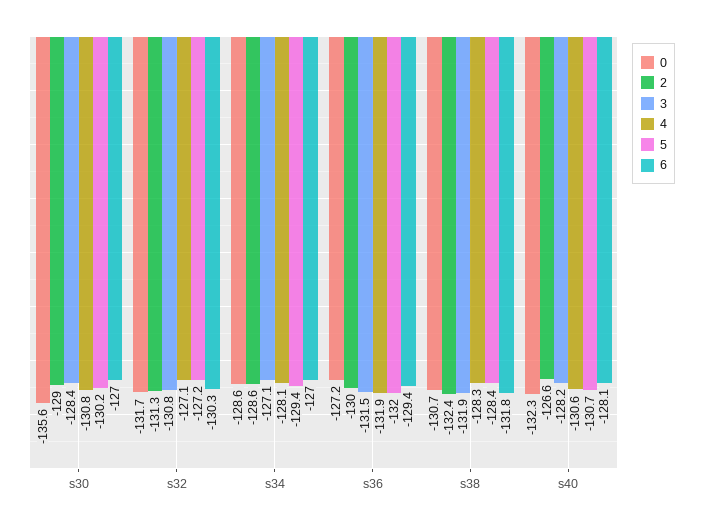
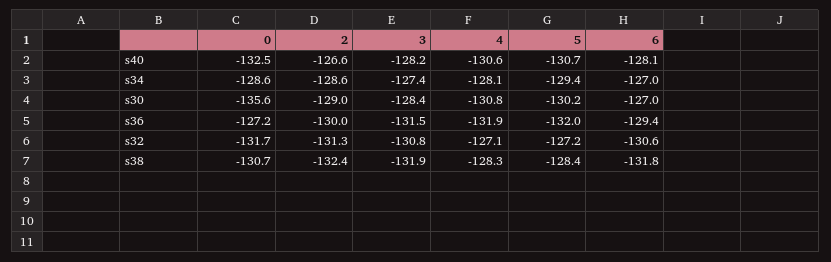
6, s32: -130.3 -> -130.6
3, s34: -127.1 -> -127.4
0, s40: -132.3 -> -132.5

